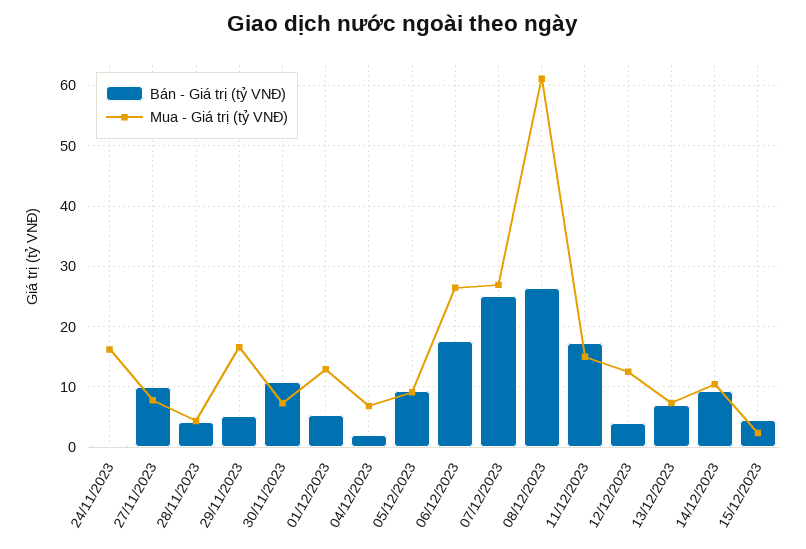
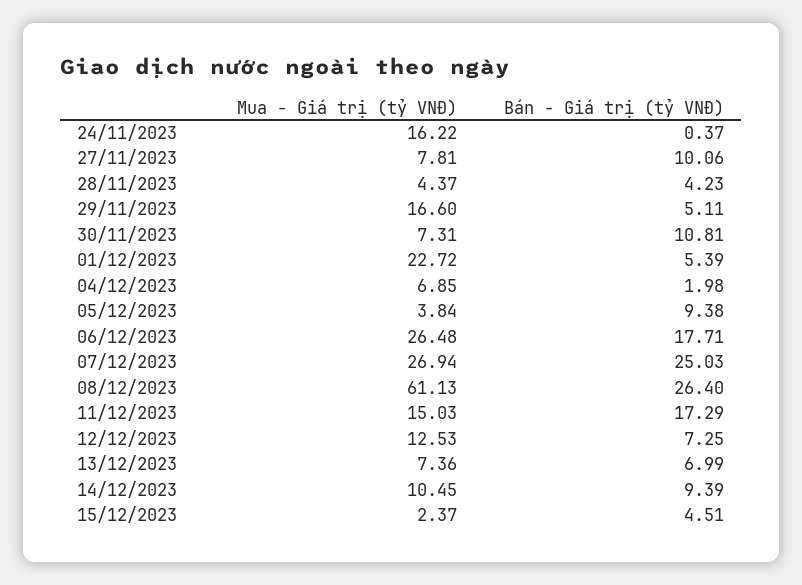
Mua - Giá trị (tỷ VNĐ), 01/12/2023: 13 -> 22.72
Mua - Giá trị (tỷ VNĐ), 05/12/2023: 9 -> 3.84
Bán - Giá trị (tỷ VNĐ), 12/12/2023: 4 -> 7.25

